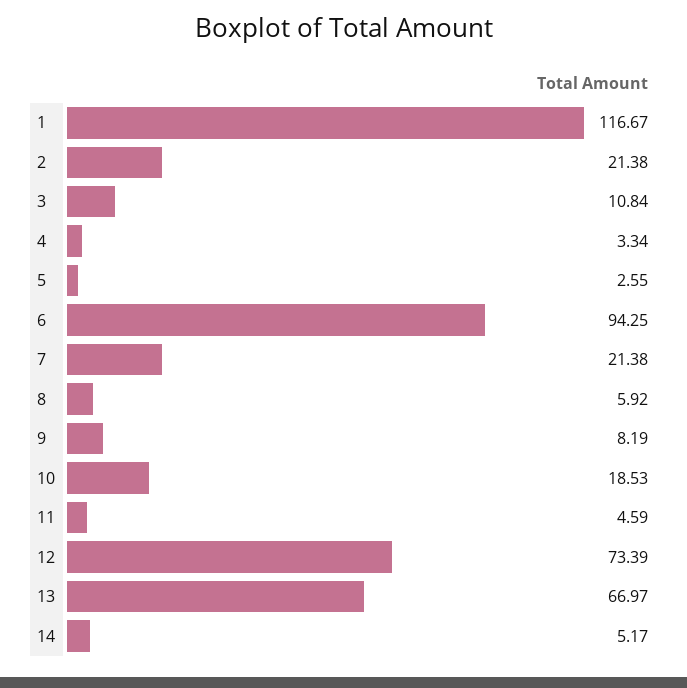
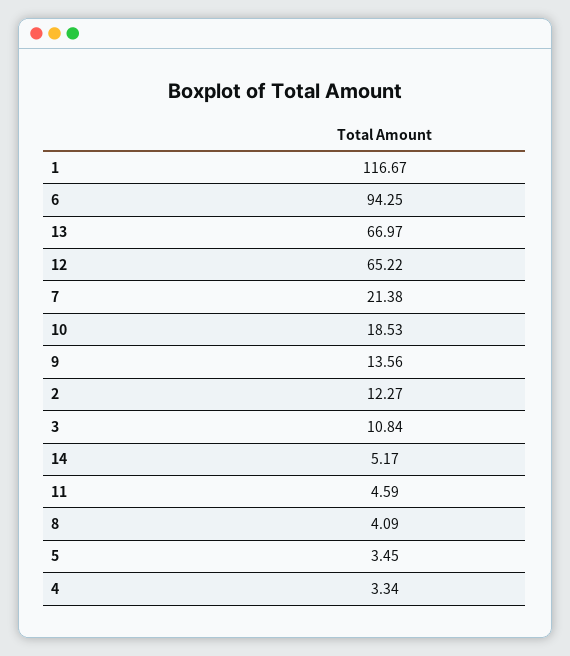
2: 21.38 -> 12.27
5: 2.55 -> 3.45
8: 5.92 -> 4.09
9: 8.19 -> 13.56
12: 73.39 -> 65.22

